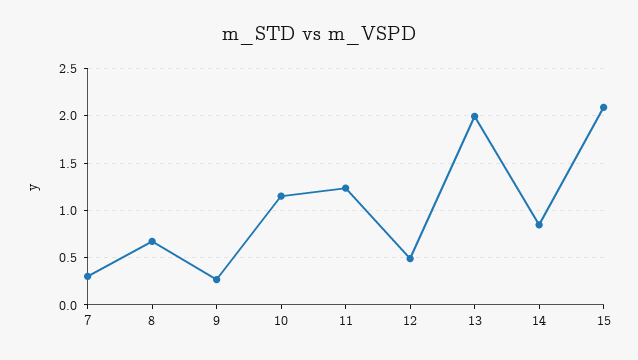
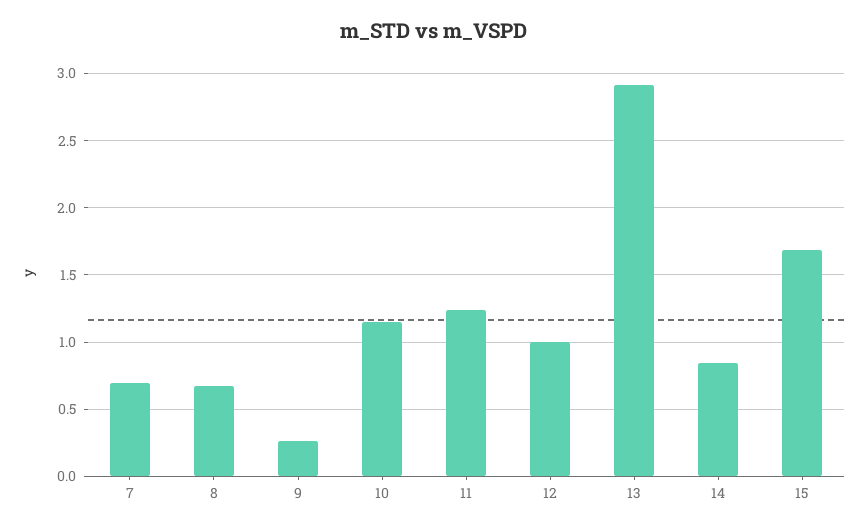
7: 0.3 -> 0.7
12: 0.5 -> 1
13: 2 -> 2.9
15: 2.1 -> 1.7

